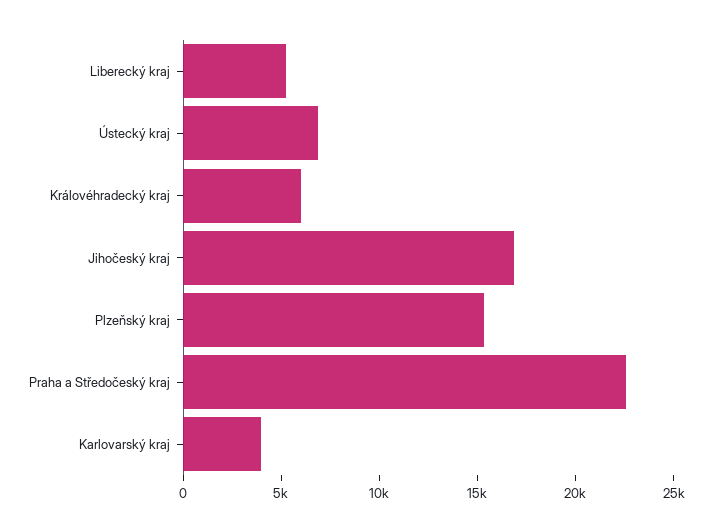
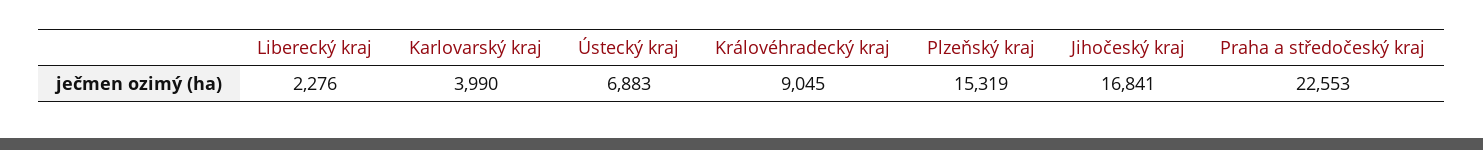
Liberecký kraj: 5000 -> 2276
Královéhradecký kraj: 6000 -> 9045

